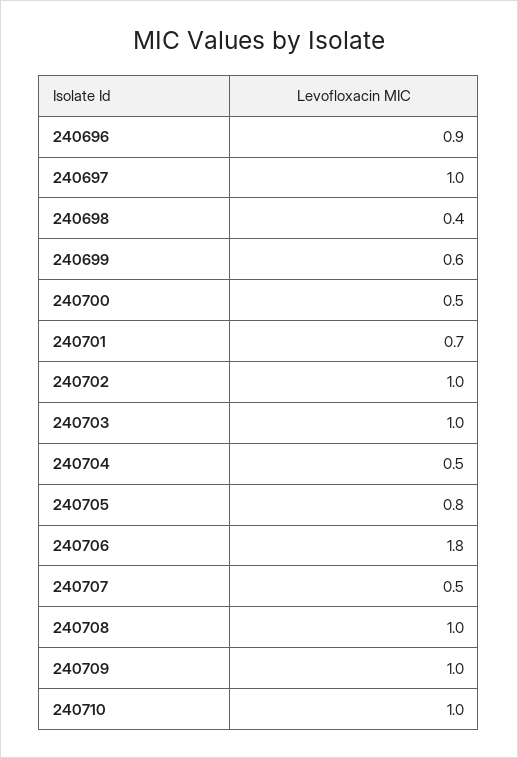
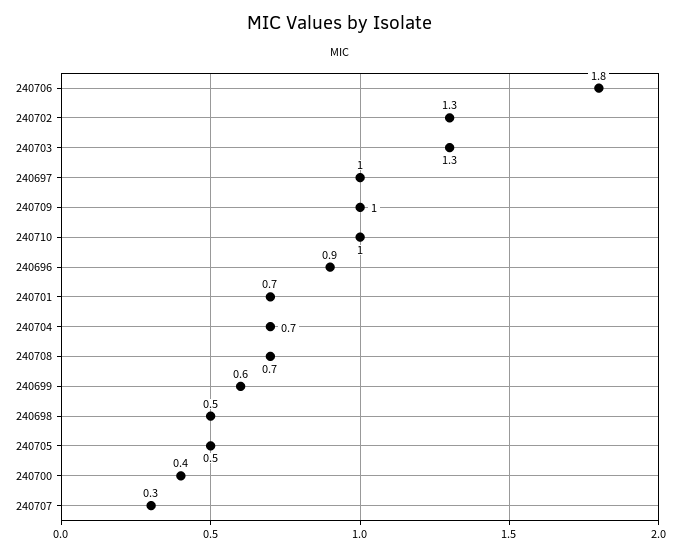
240698: 0.4 -> 0.5
240700: 0.5 -> 0.4
240702: 1 -> 1.3
240703: 1 -> 1.3
240704: 0.5 -> 0.7
240705: 0.8 -> 0.5
240707: 0.5 -> 0.3
240708: 1 -> 0.7

